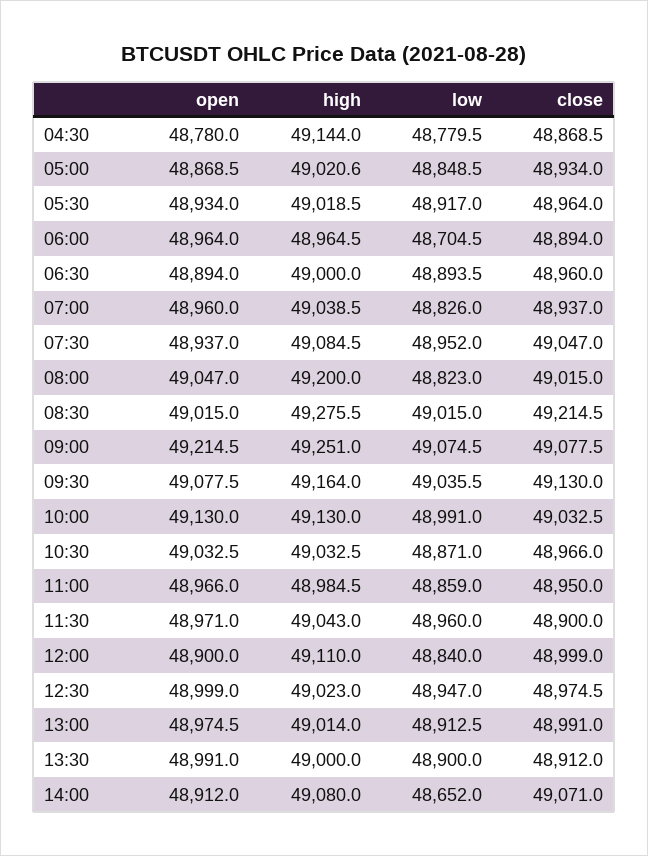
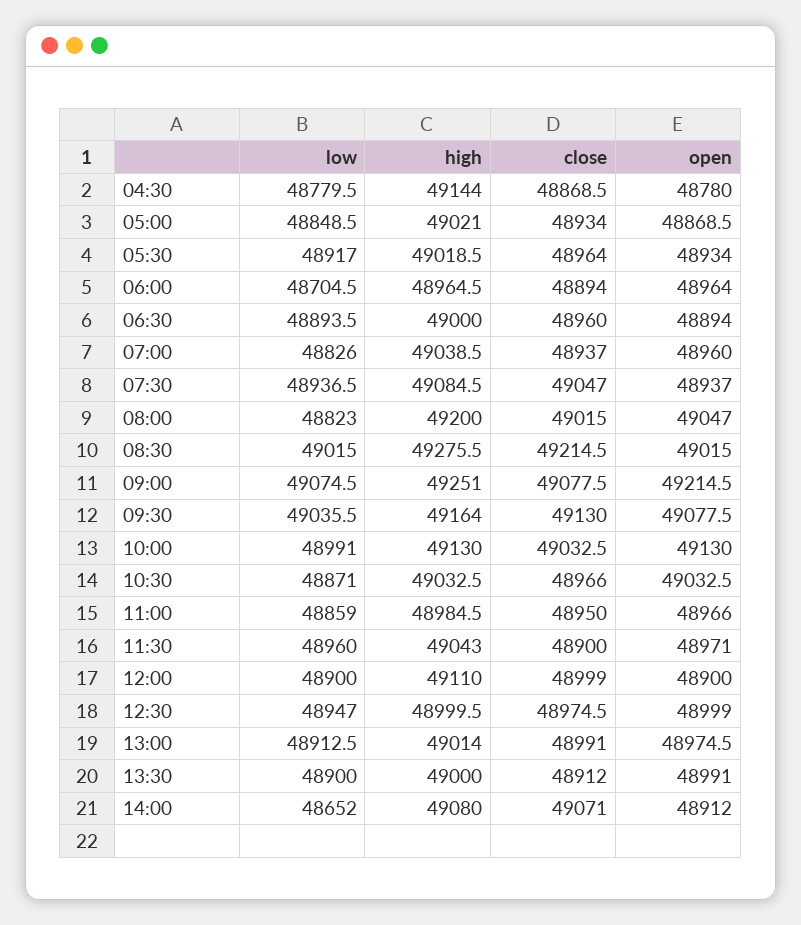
high, 05:00: 49020.6 -> 49021
low, 07:30: 48952 -> 48936.5
low, 12:00: 48840 -> 48900
high, 12:30: 49023 -> 48999.5

